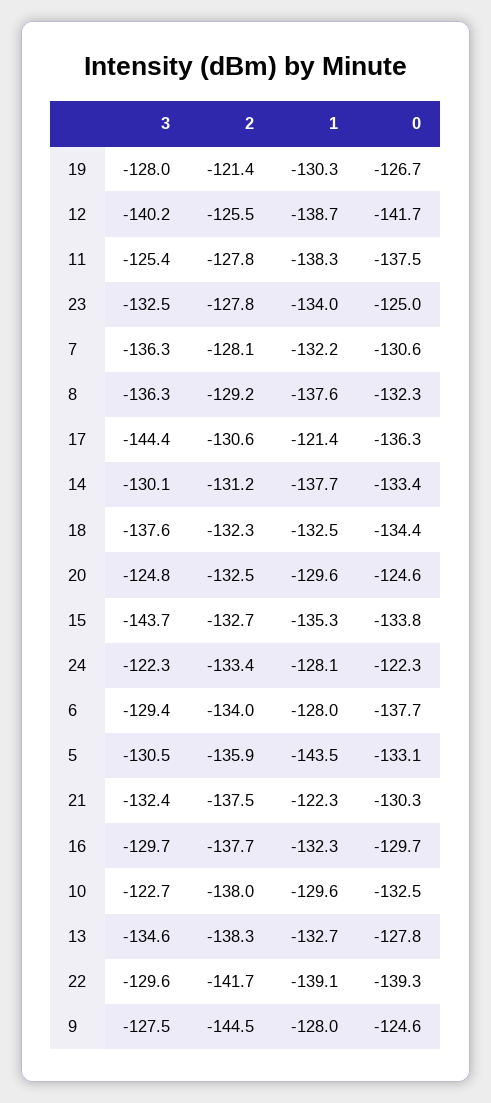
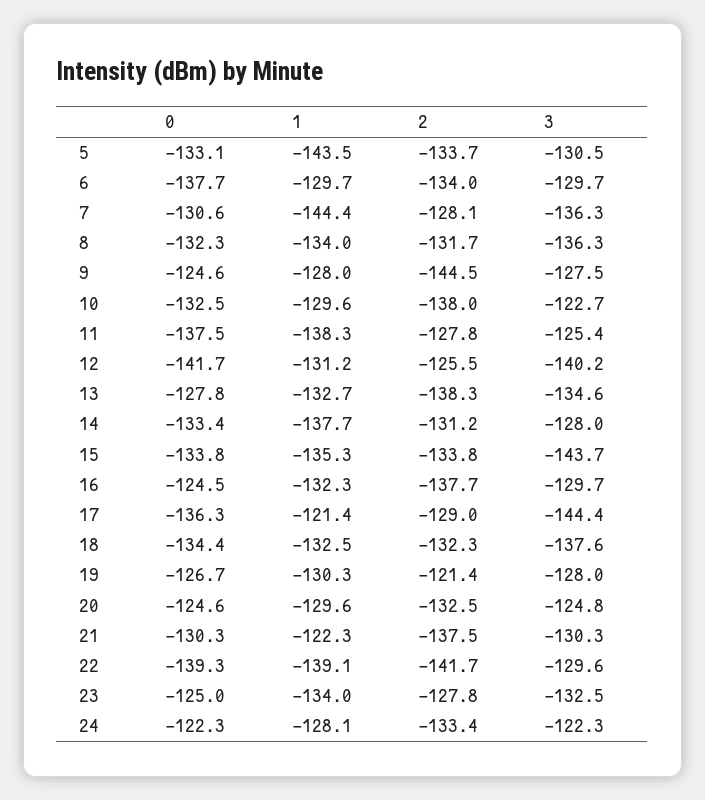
1, 12: -138.7 -> -131.2
1, 7: -132.2 -> -144.4
2, 8: -129.2 -> -131.7
1, 8: -137.6 -> -134
2, 17: -130.6 -> -129
3, 14: -130.1 -> -128
2, 15: -132.7 -> -133.8
3, 6: -129.4 -> -129.7
1, 6: -128 -> -129.7
2, 5: -135.9 -> -133.7
3, 21: -132.4 -> -130.3
0, 16: -129.7 -> -124.5

